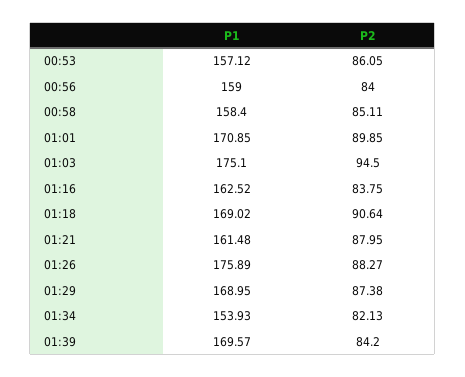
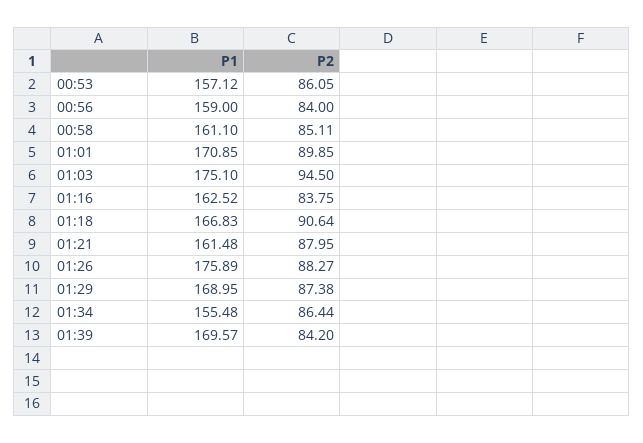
P1, 00:58: 158.4 -> 161.1
P1, 01:18: 169.02 -> 166.83
P1, 01:34: 153.93 -> 155.48
P2, 01:34: 82.13 -> 86.44

